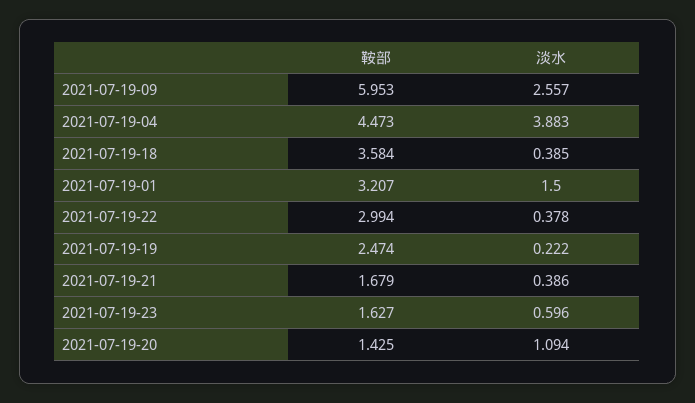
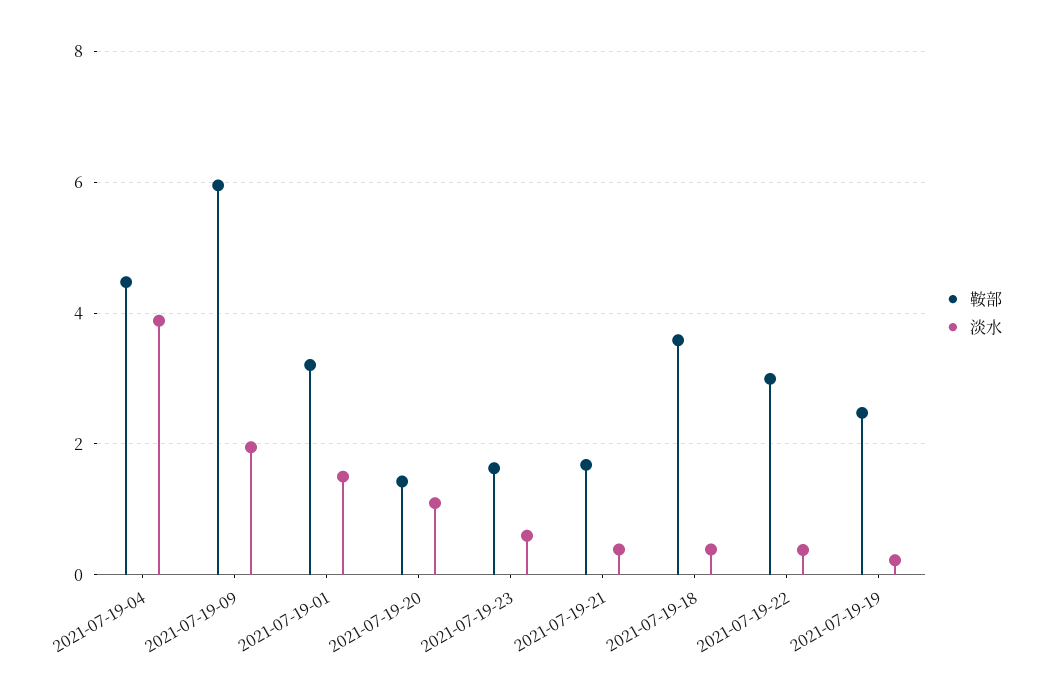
淡水, 2021-07-19-09: 2.557 -> 2

